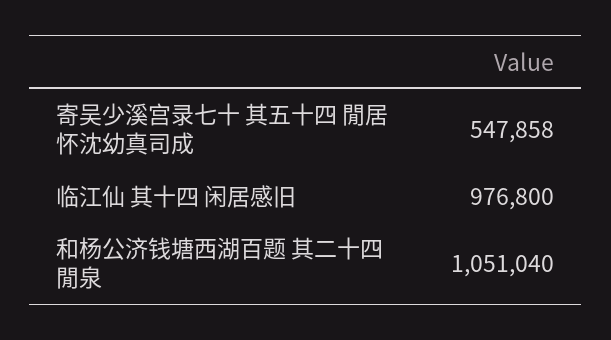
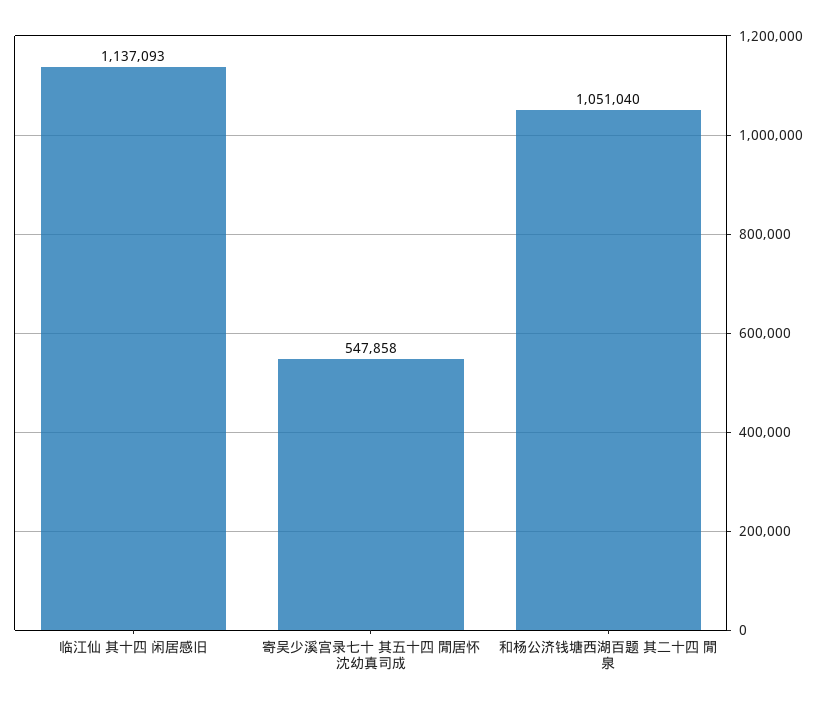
临江仙 其十四 闲居感旧: 976800 -> 1137093

